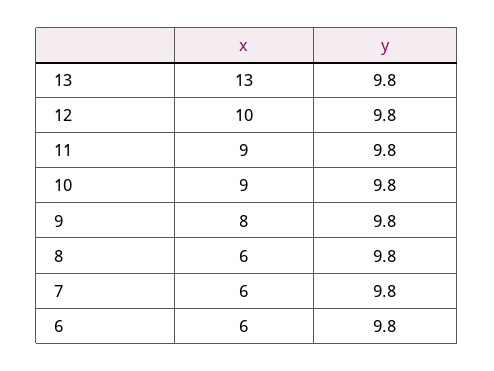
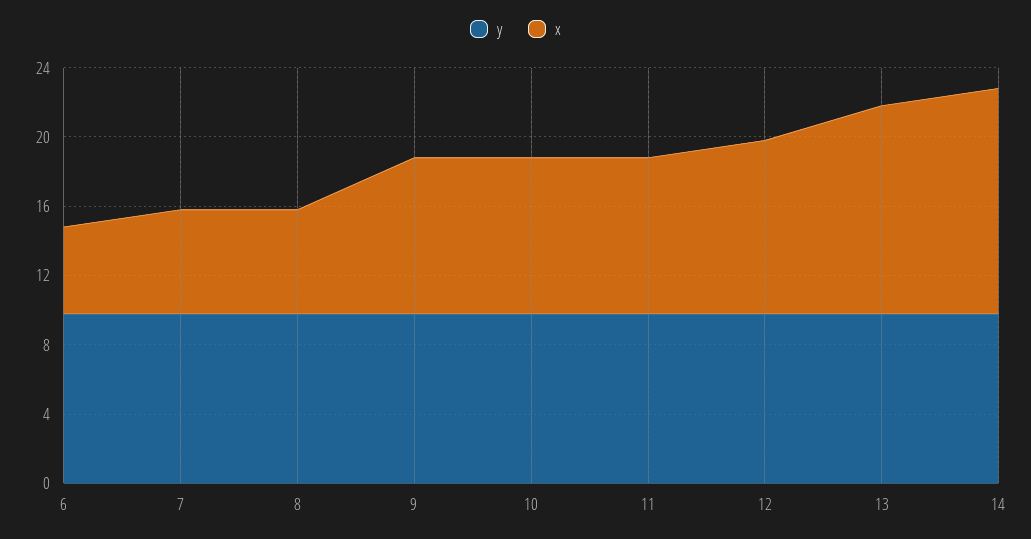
x, 13: 13 -> 12
x, 9: 8 -> 9
x, 6: 6 -> 5
y, 14: none -> 10
x, 14: none -> 13

